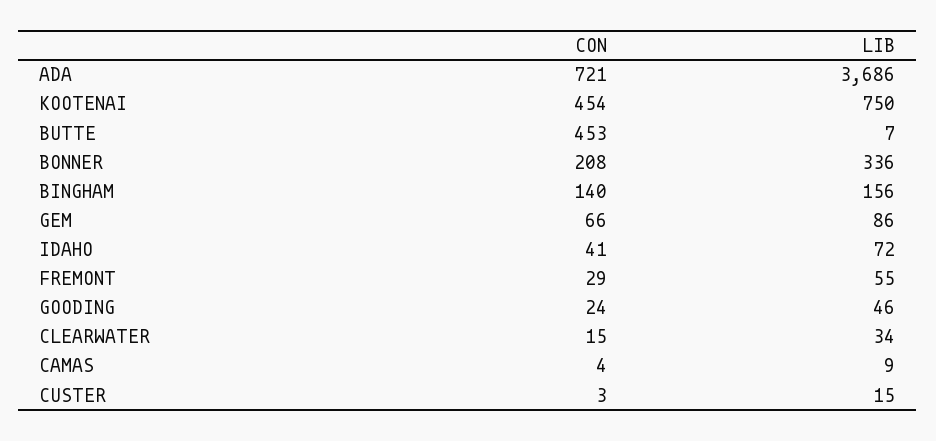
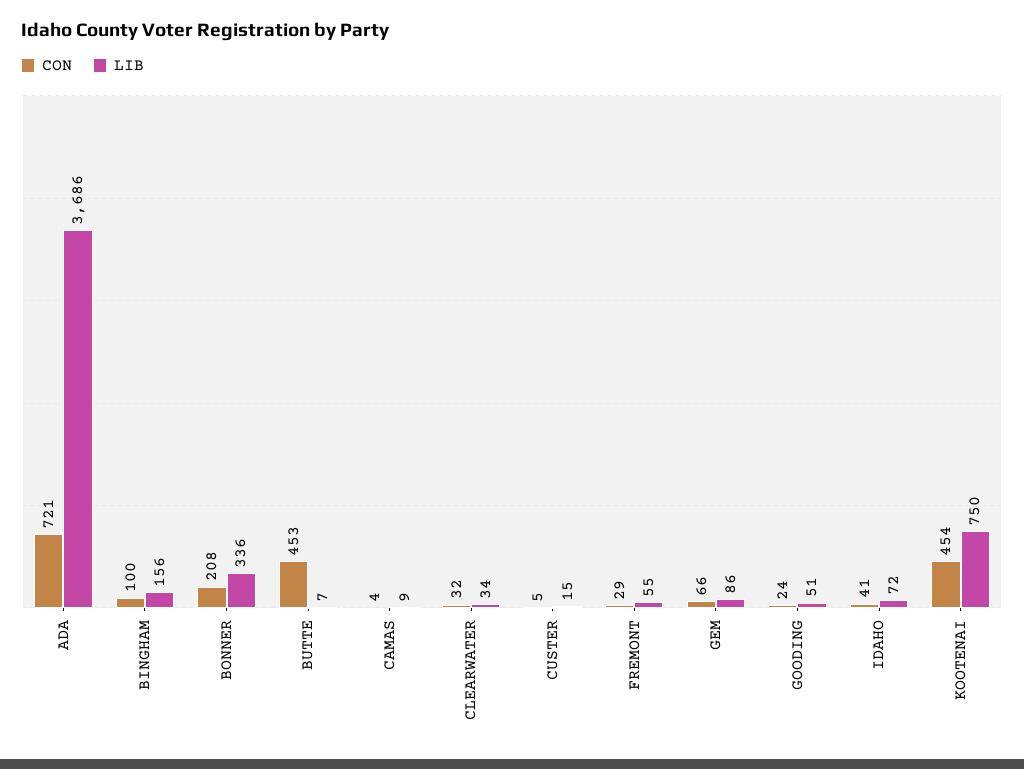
CON, BINGHAM: 140 -> 100
LIB, GOODING: 46 -> 51
CON, CLEARWATER: 15 -> 32
CON, CUSTER: 3 -> 5

